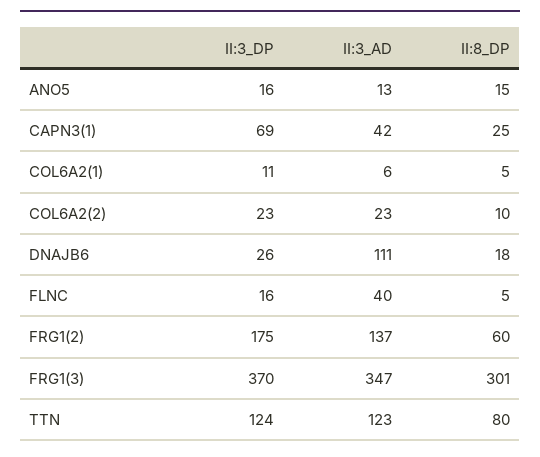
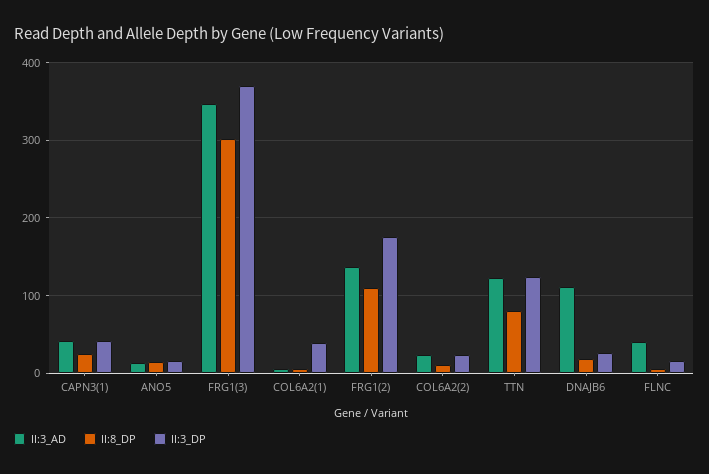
II:3_DP, CAPN3(1): 69 -> 40
II:3_DP, COL6A2(1): 11 -> 40
II:8_DP, FRG1(2): 60 -> 110

